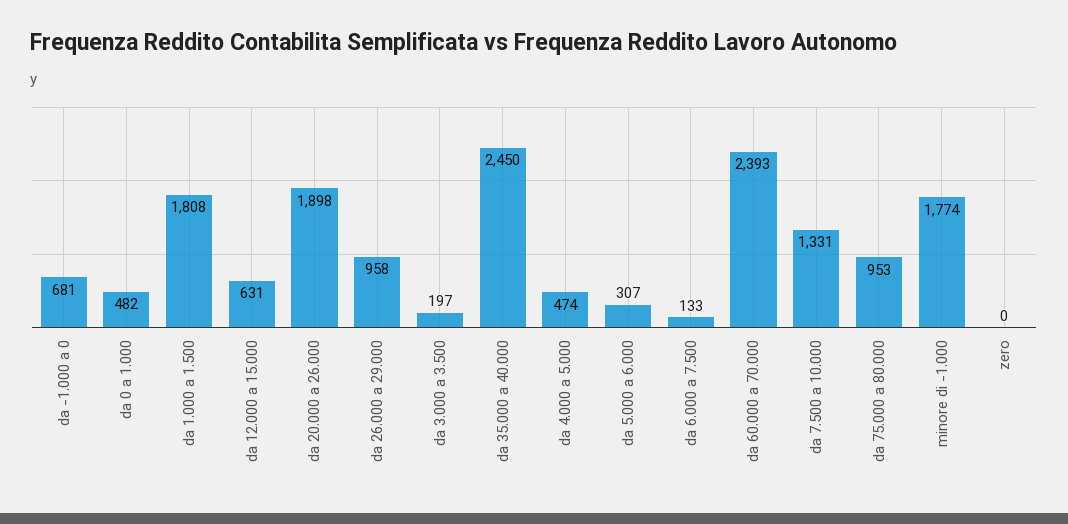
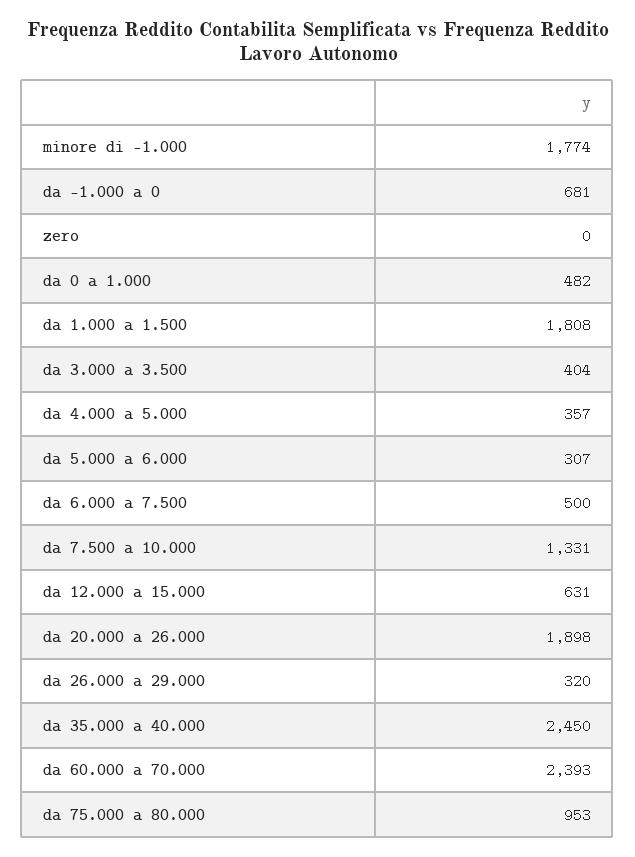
da 26.000 a 29.000: 958 -> 320
da 3.000 a 3.500: 197 -> 404
da 4.000 a 5.000: 474 -> 357
da 6.000 a 7.500: 133 -> 500

